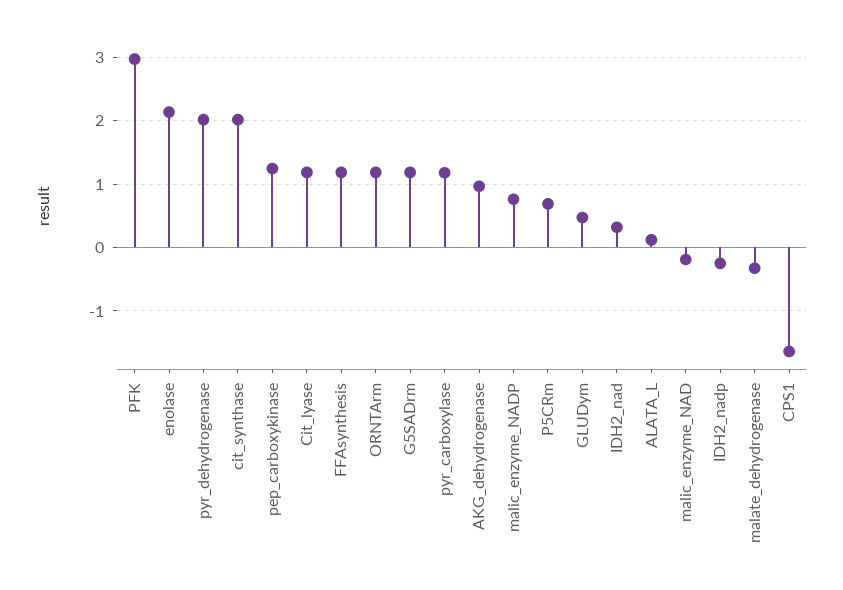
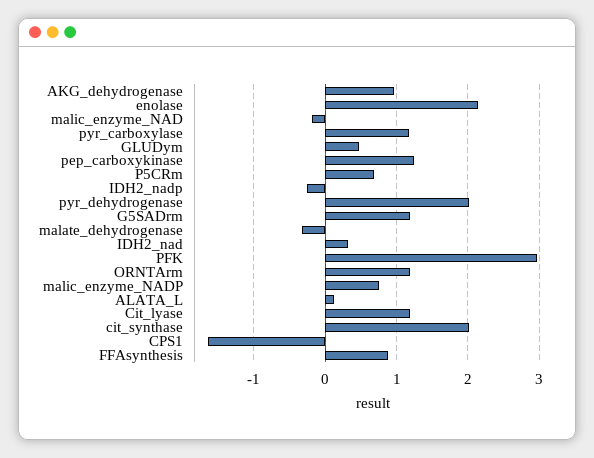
FFAsynthesis: 1.2 -> 0.9

